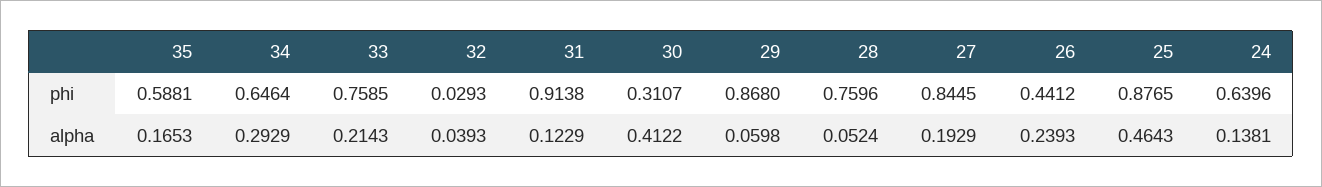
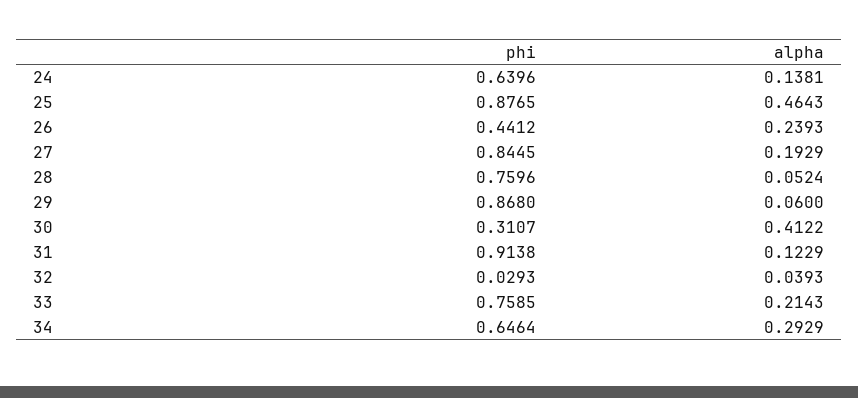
35, phi: 0.5881 -> none
35, alpha: 0.1653 -> none
29, alpha: 0.0598 -> 0.06

